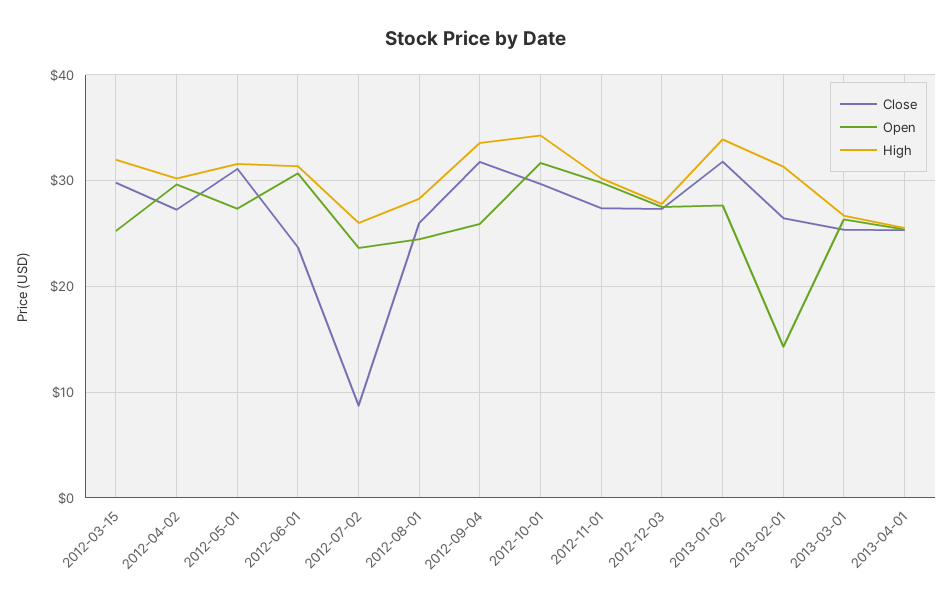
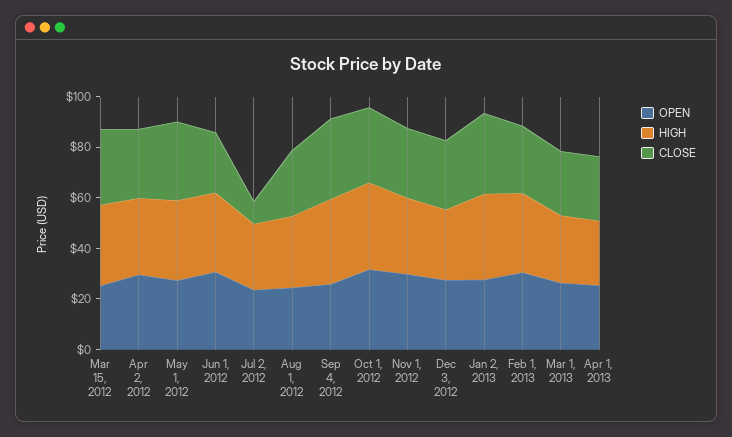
Open, 2013-02-01: 14 -> 30

